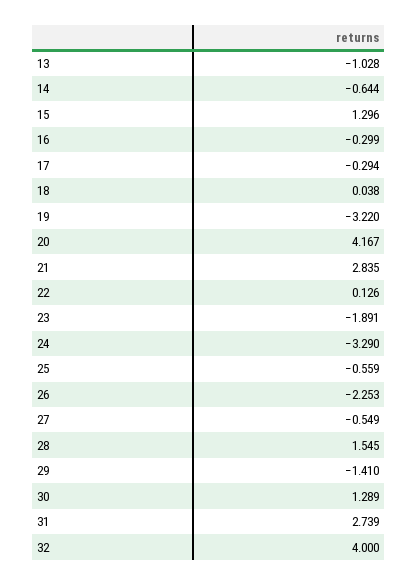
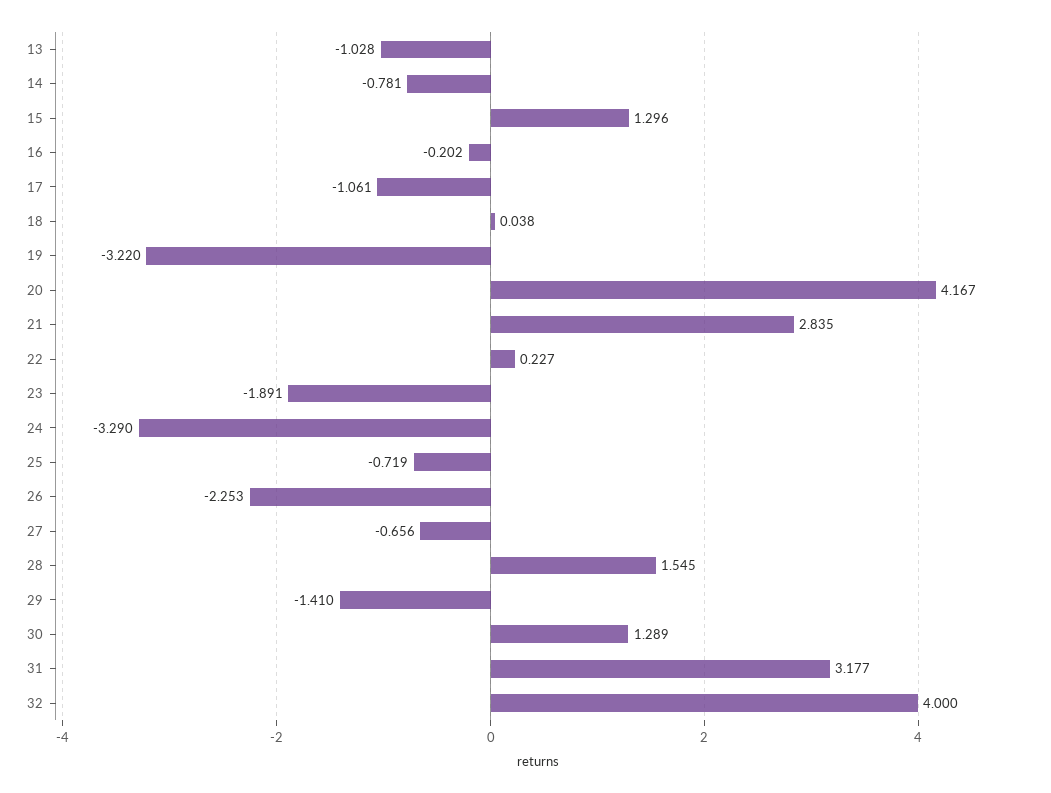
14: -0.644 -> -0.781
16: -0.299 -> -0.202
17: -0.294 -> -1.061
22: 0.126 -> 0.227
25: -0.559 -> -0.719
27: -0.549 -> -0.656
31: 2.739 -> 3.177

